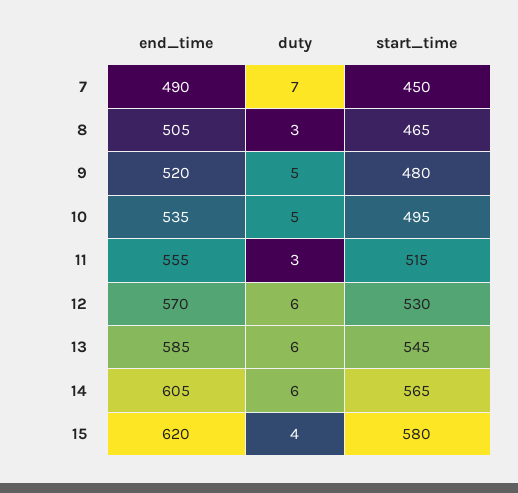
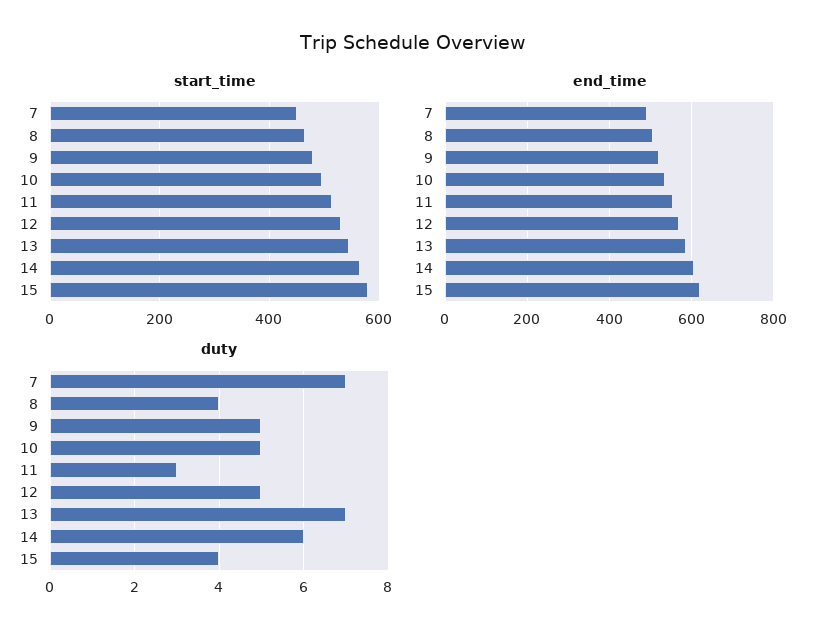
duty, 8: 3 -> 4
duty, 12: 6 -> 5
duty, 13: 6 -> 7

